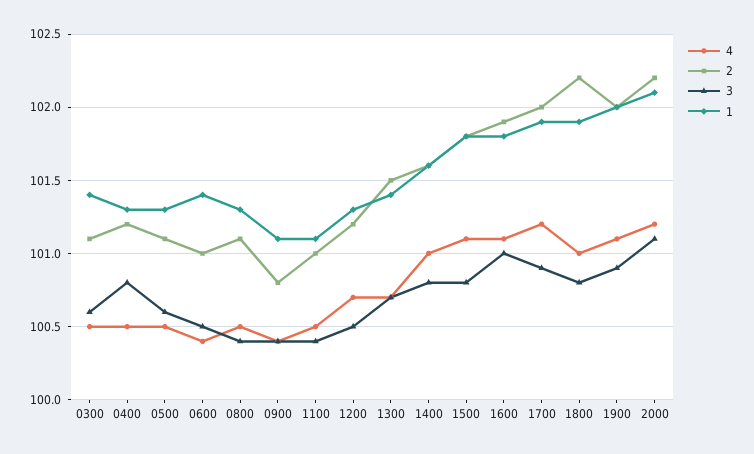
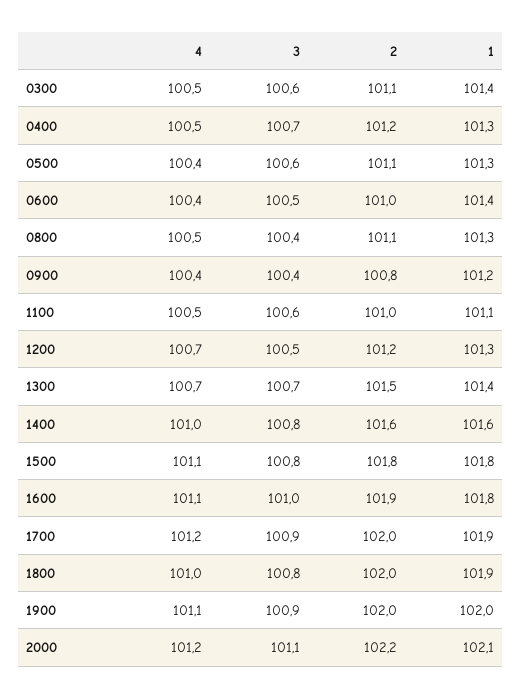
3, 0400: 100.8 -> 100.7
4, 0500: 100.5 -> 100.4
1, 0900: 101.1 -> 101.2
3, 1100: 100.4 -> 100.6
2, 1800: 102.2 -> 102

